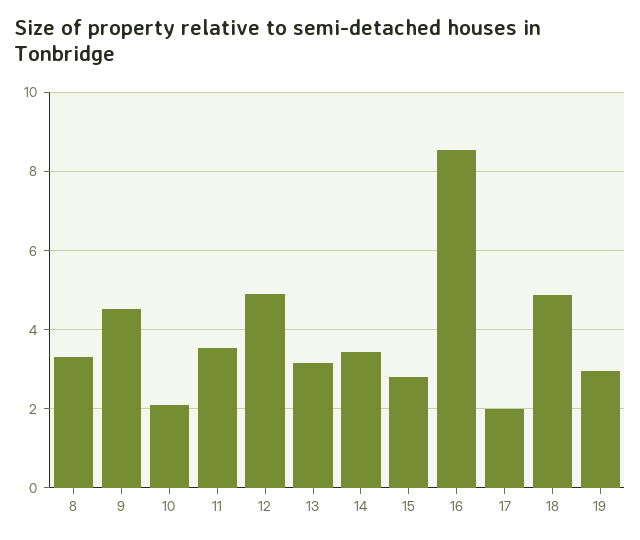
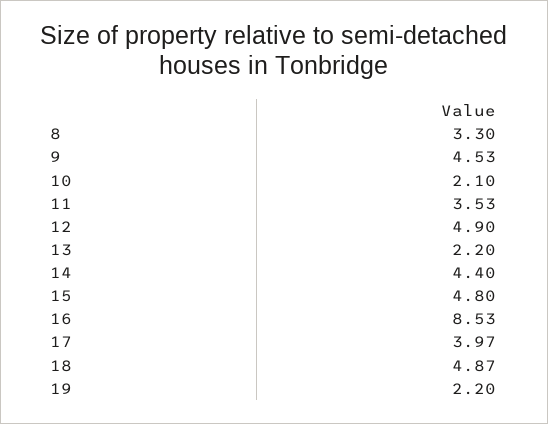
13: 3.2 -> 2.2
14: 3.4 -> 4.4
15: 2.8 -> 4.8
17: 2 -> 3.97
19: 3 -> 2.2

